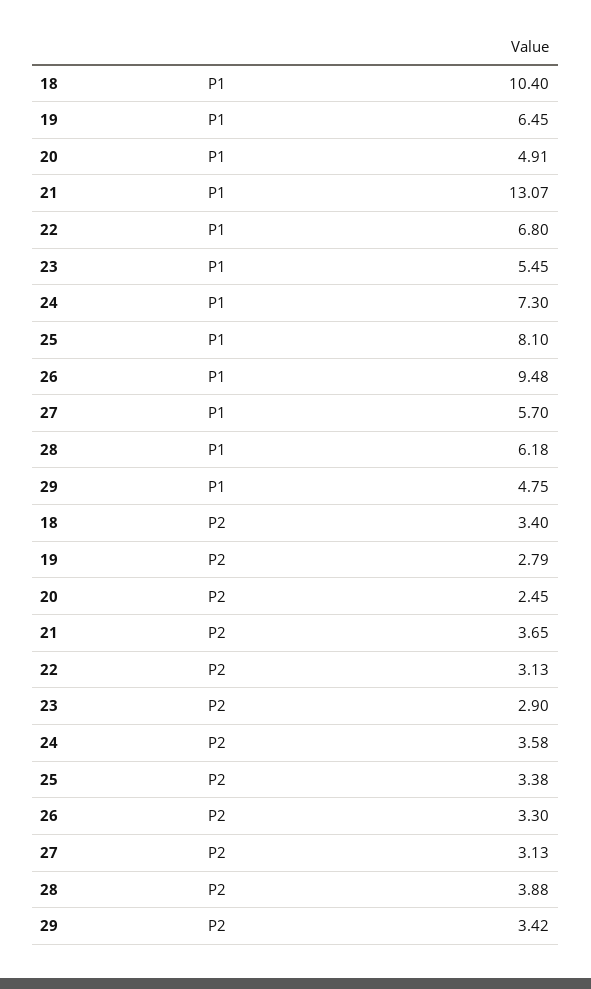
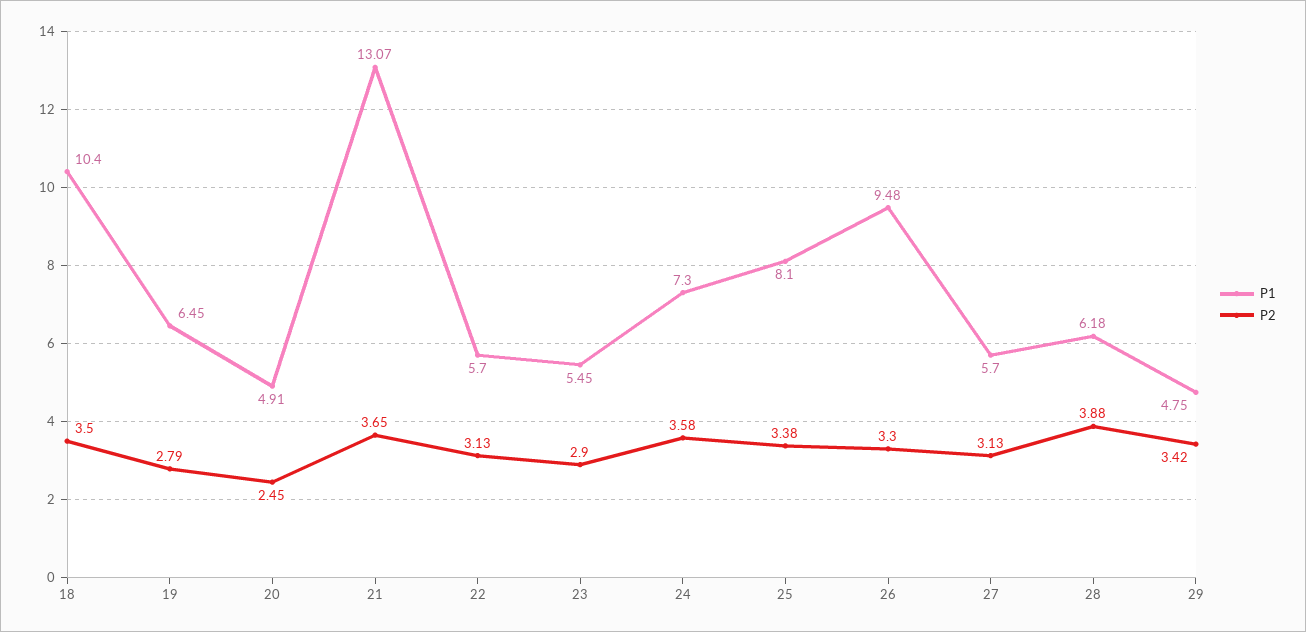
P1, 22: 6.8 -> 5.7
P2, 18: 3.4 -> 3.5

